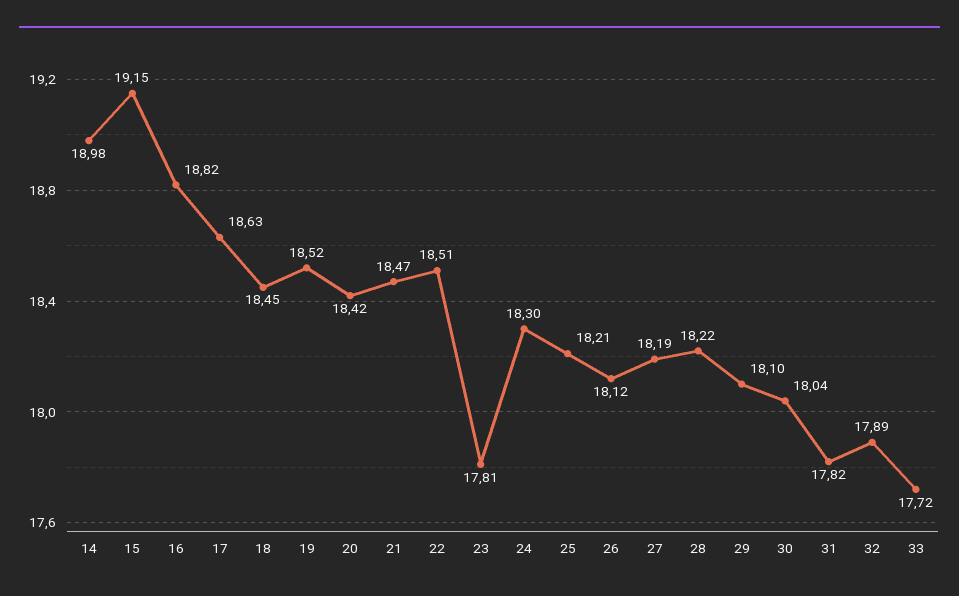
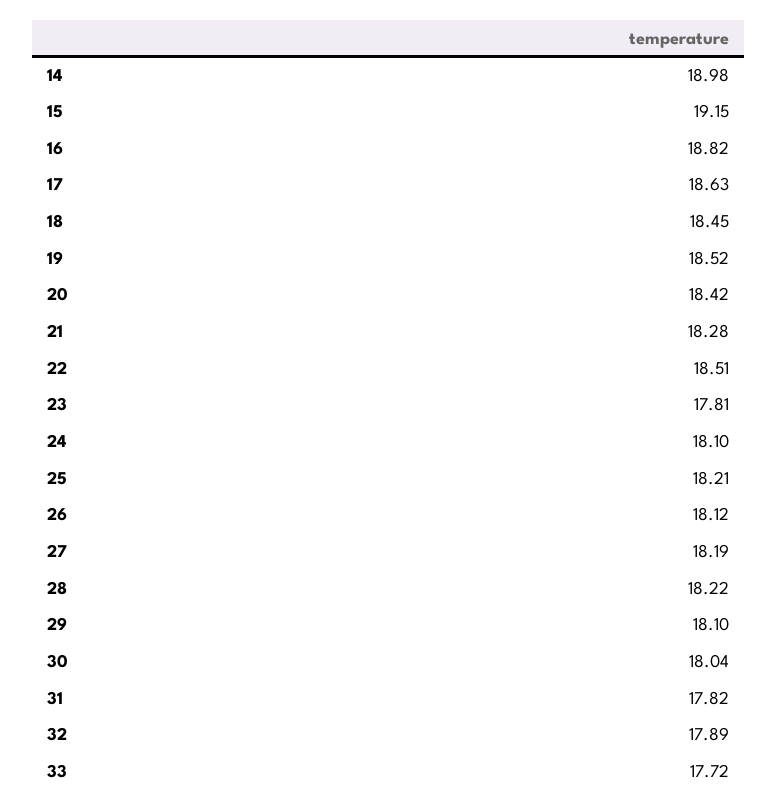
21: 18.47 -> 18.28
24: 18.3 -> 18.1

